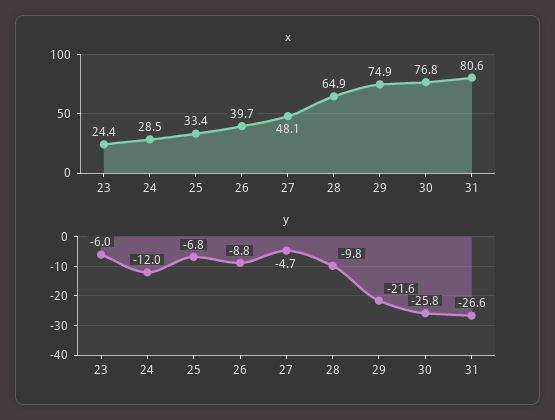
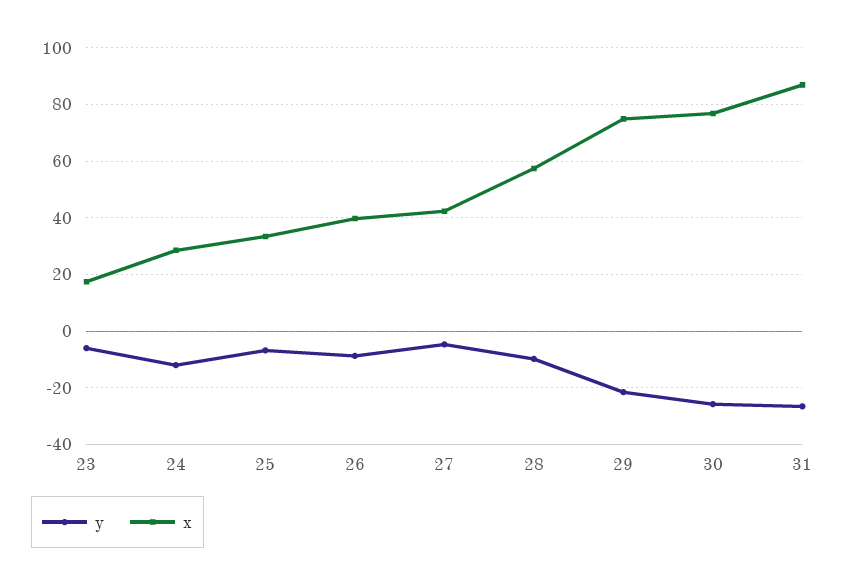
x, 23: 24.4 -> 17.5
x, 27: 48.1 -> 42.5
x, 28: 64.9 -> 57.5
x, 31: 80.6 -> 87.5

